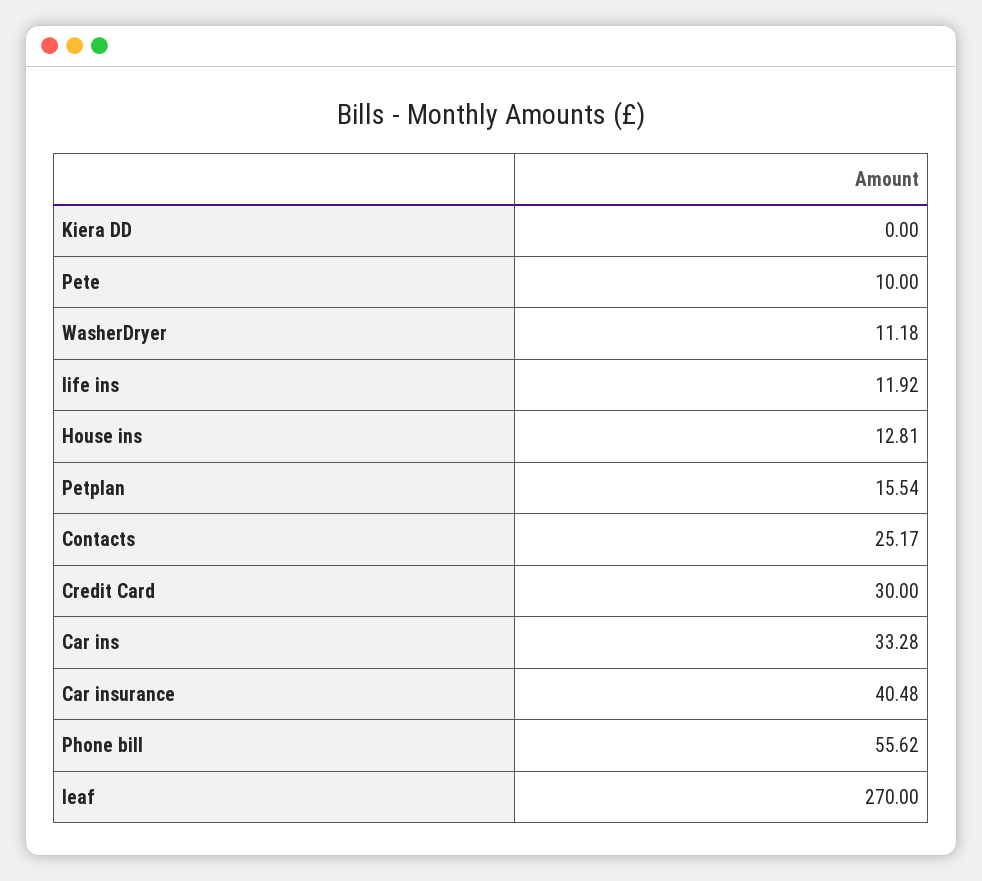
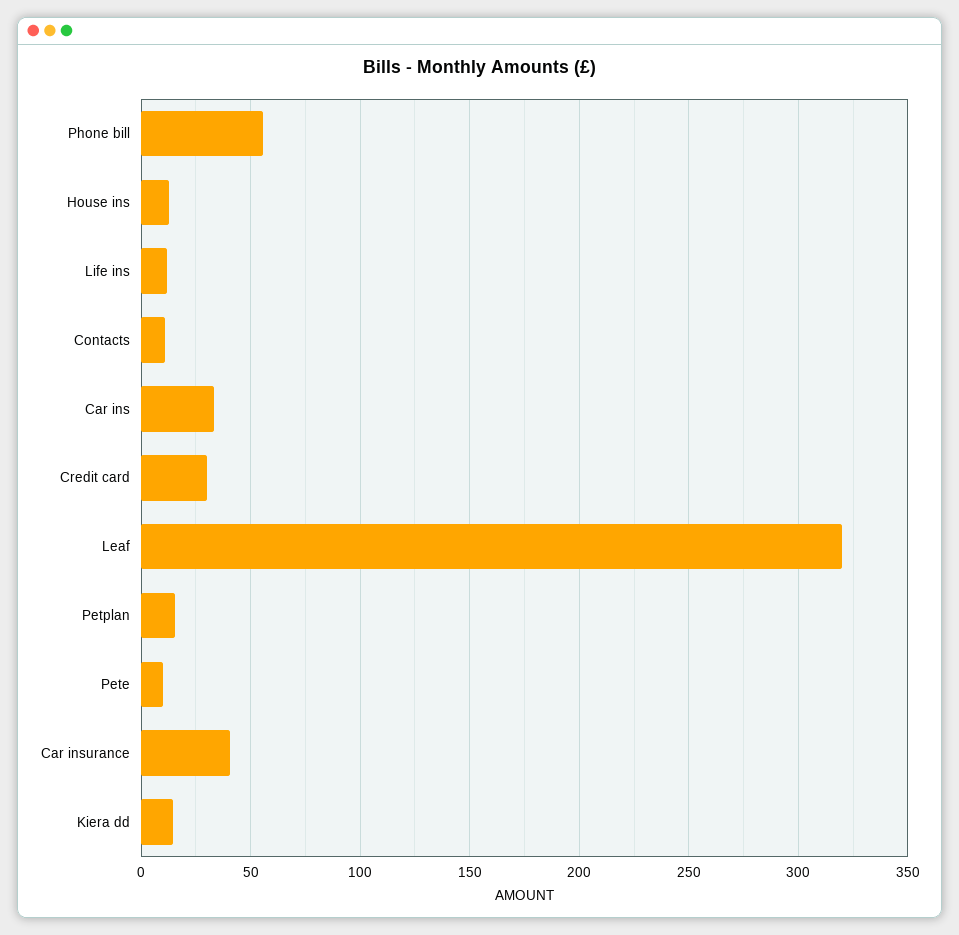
Kiera DD: 0 -> 15
WasherDryer: 11.18 -> none
Contacts: 25.17 -> 10
leaf: 270 -> 320

